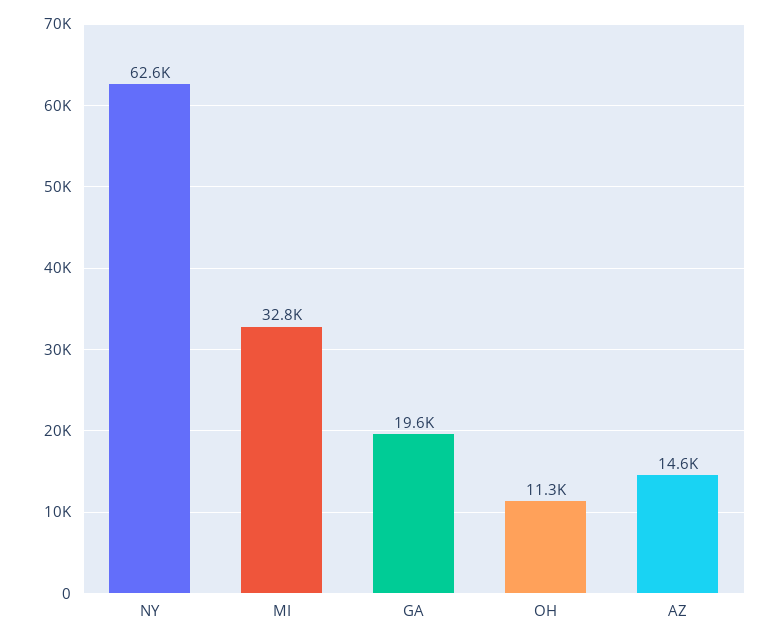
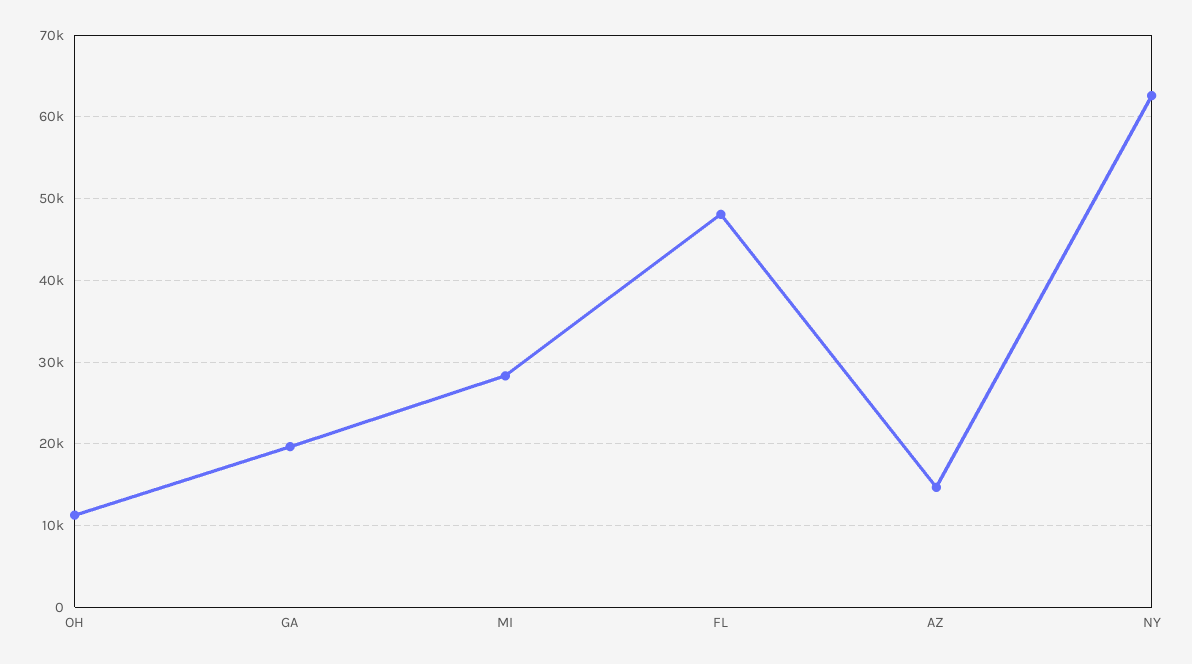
MI: 32800 -> 28000
FL: none -> 48000

